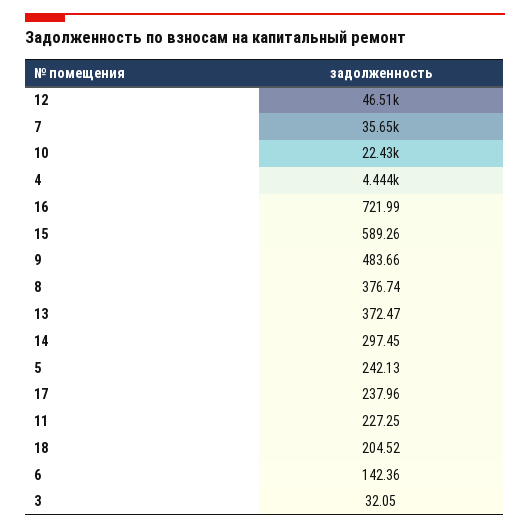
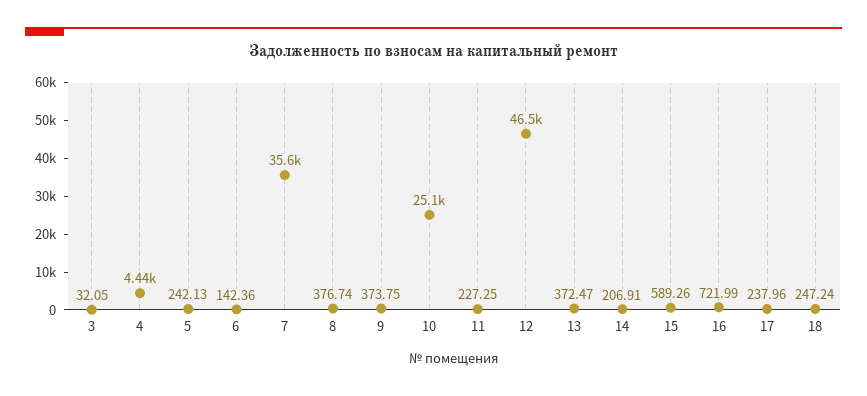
10: 22430 -> 25100
9: 483.66 -> 373.75
14: 297.45 -> 206.91
18: 204.52 -> 247.24

